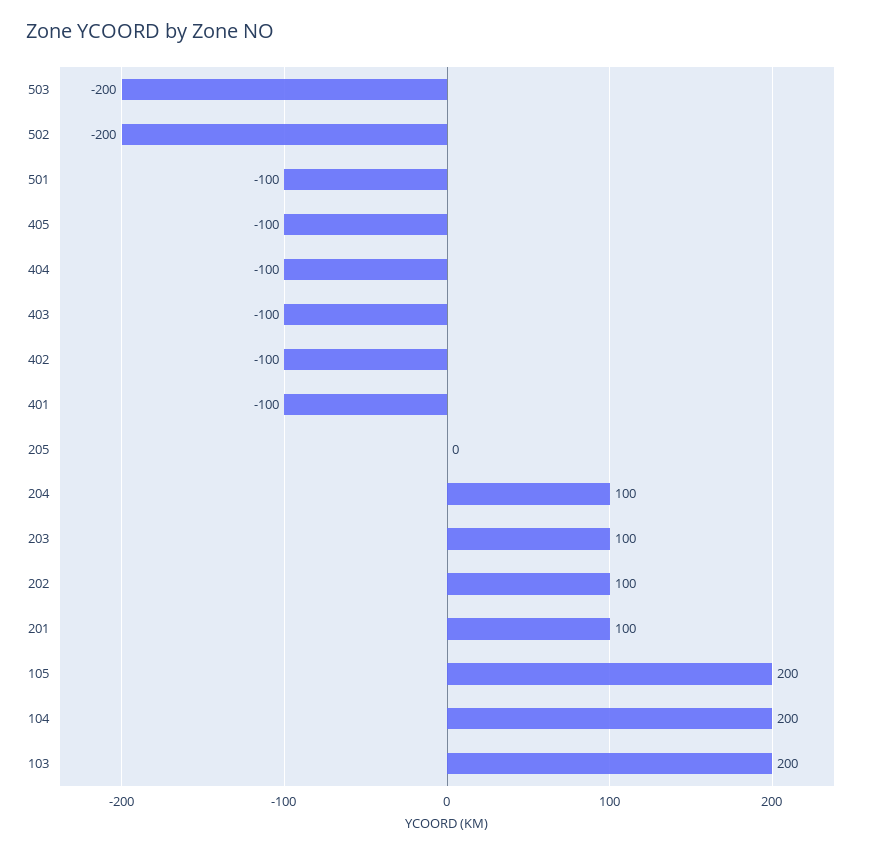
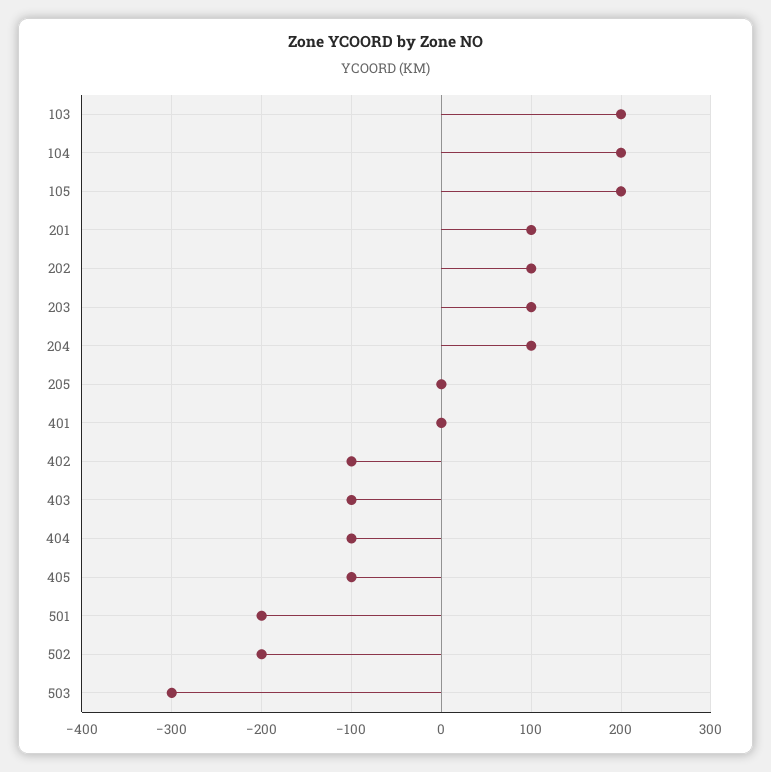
503: -200 -> -300
501: -100 -> -200
401: -100 -> 0

